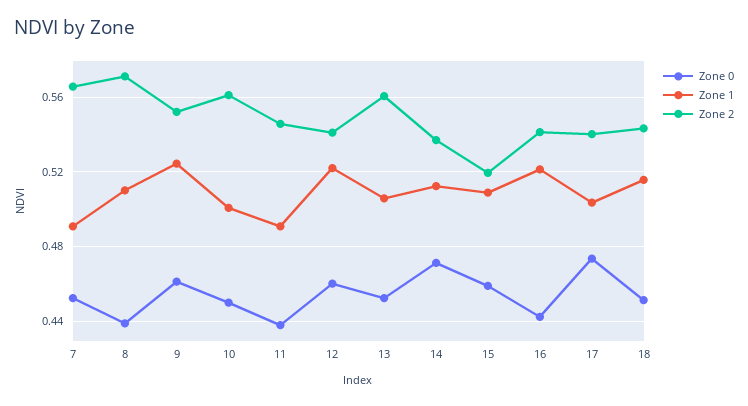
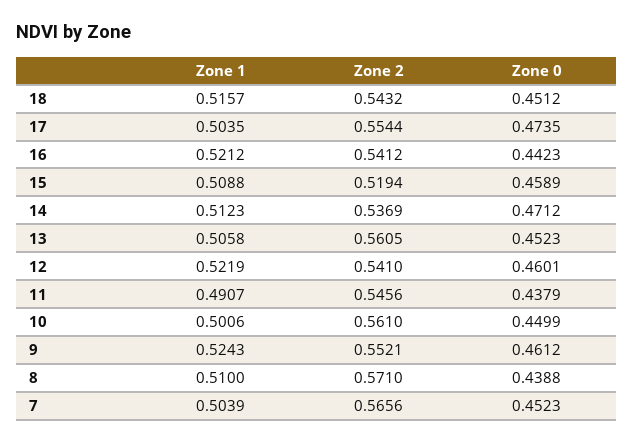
Zone 1, 7: 0.49 -> 0.5039
Zone 2, 17: 0.54 -> 0.5544

